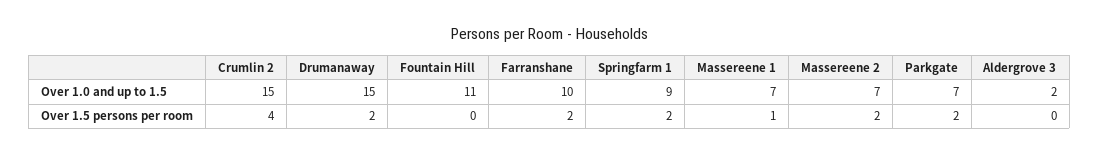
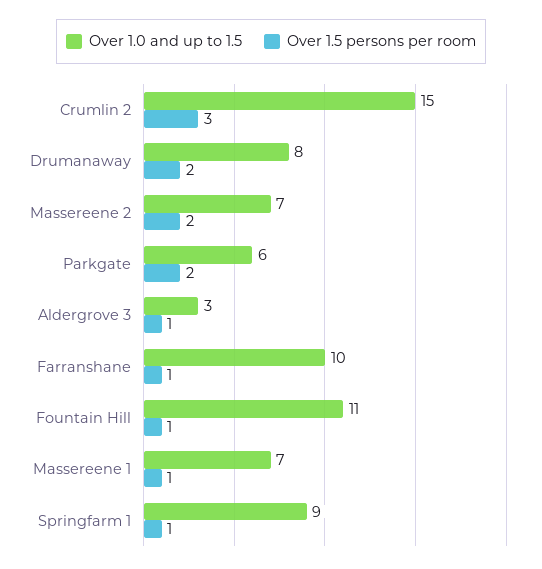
Over 1.0 and up to 1.5, Drumanaway: 15 -> 8
Over 1.0 and up to 1.5, Parkgate: 7 -> 6
Over 1.0 and up to 1.5, Aldergrove 3: 2 -> 3
Over 1.5 persons per room, Crumlin 2: 4 -> 3
Over 1.5 persons per room, Fountain Hill: 0 -> 1
Over 1.5 persons per room, Farranshane: 2 -> 1
Over 1.5 persons per room, Springfarm 1: 2 -> 1
Over 1.5 persons per room, Aldergrove 3: 0 -> 1

